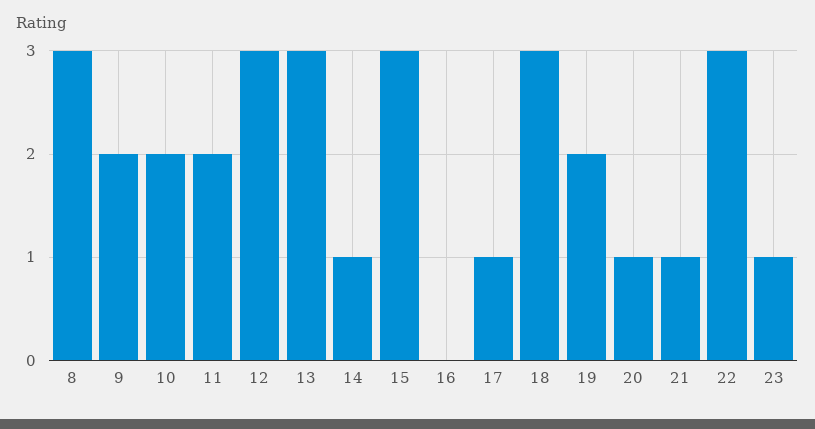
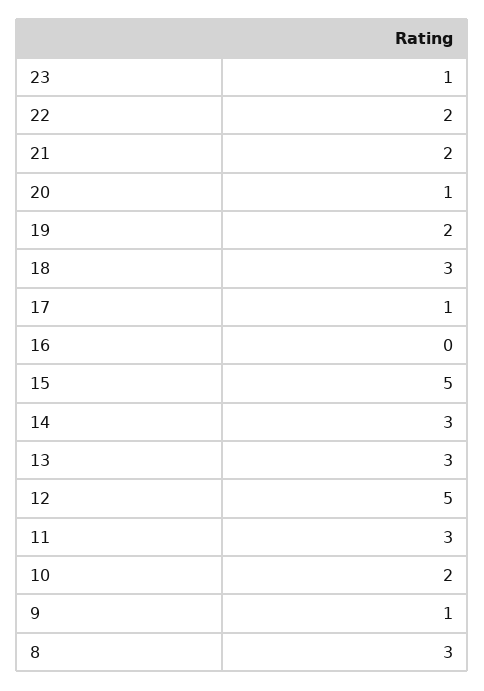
9: 2 -> 1
11: 2 -> 3
12: 3 -> 5
14: 1 -> 3
15: 3 -> 5
21: 1 -> 2
22: 3 -> 2

